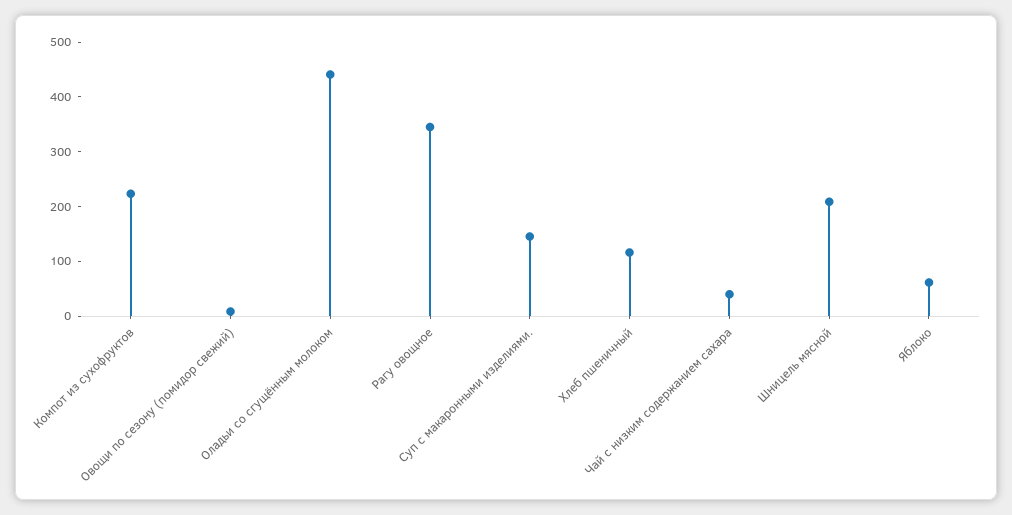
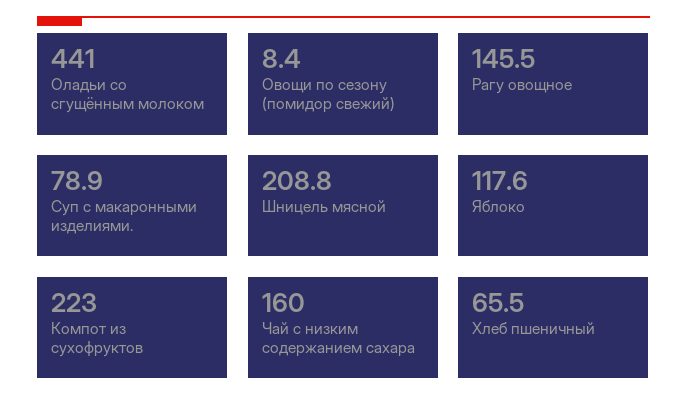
Рагу овощное: 340 -> 145.5
Суп с макаронными изделиями.: 140 -> 78.9
Хлеб пшеничный: 120 -> 65.5
Чай с низким содержанием сахара: 40 -> 160
Яблоко: 60 -> 117.6

